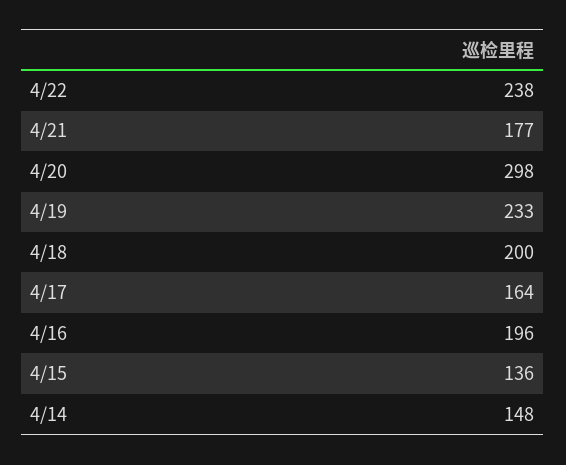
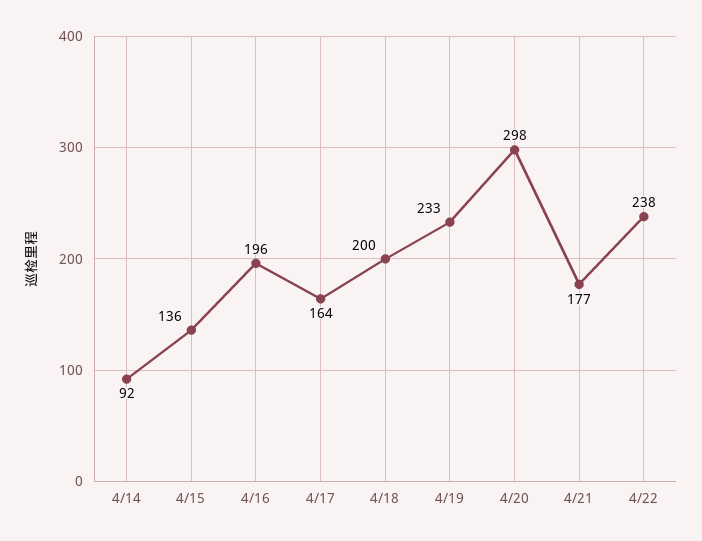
4/14: 148 -> 92

